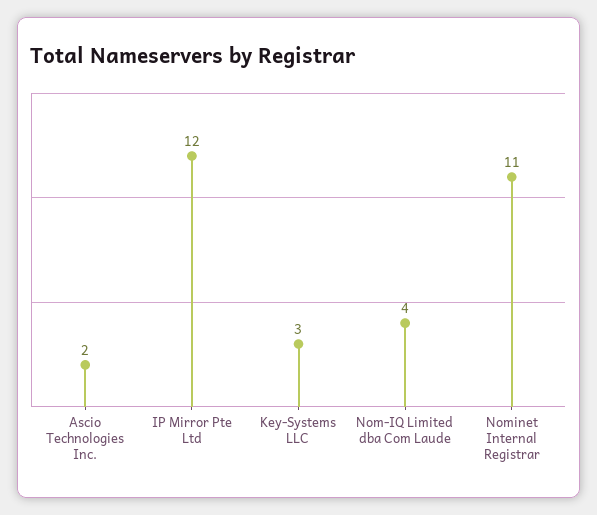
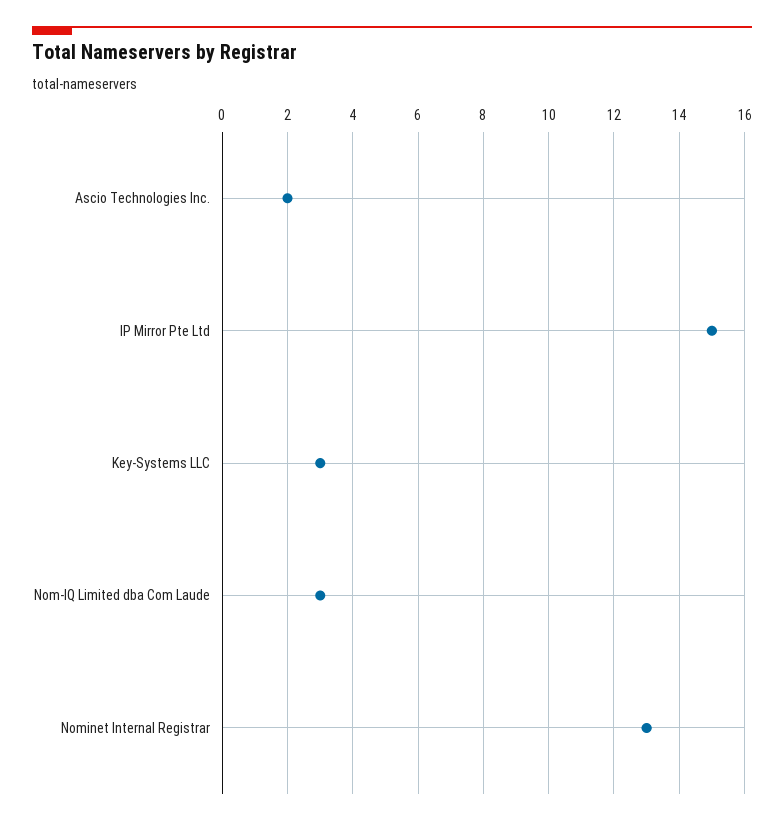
IP Mirror Pte Ltd: 12 -> 15
Nom-IQ Limited dba Com Laude: 4 -> 3
Nominet Internal Registrar: 11 -> 13

